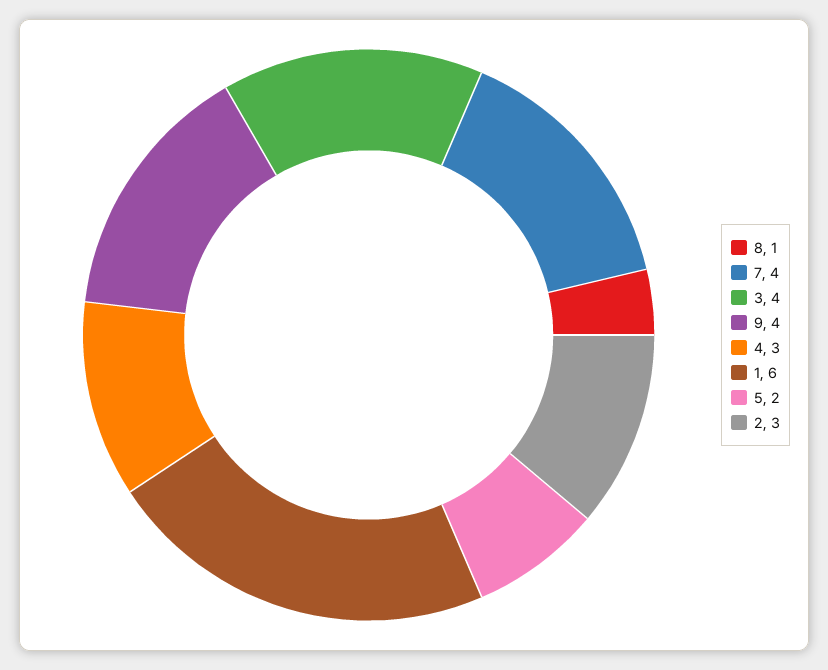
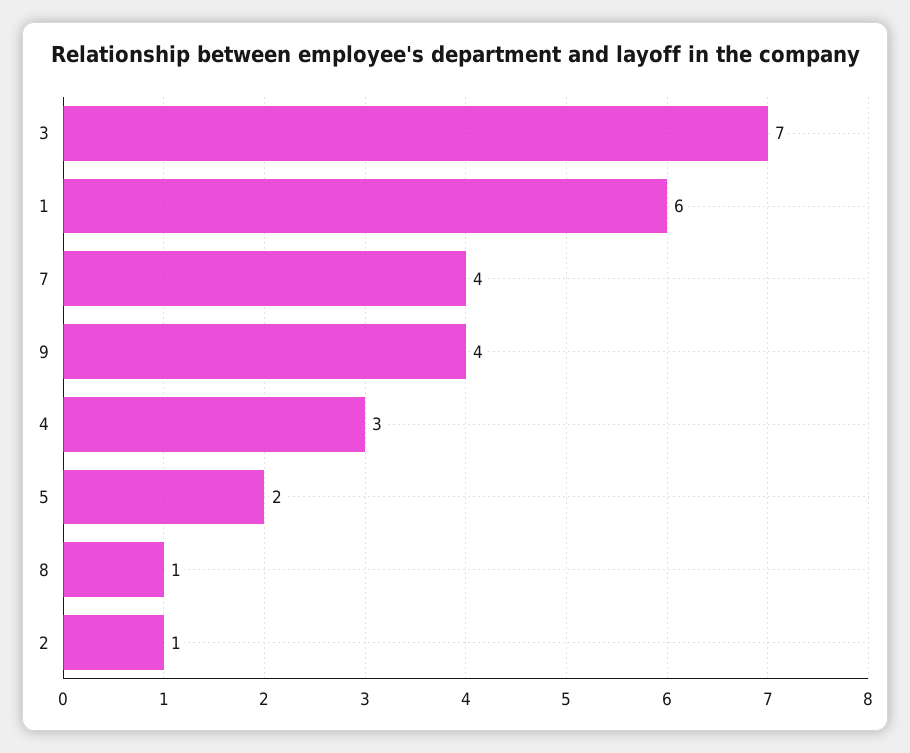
3: 4 -> 7
2: 3 -> 1

